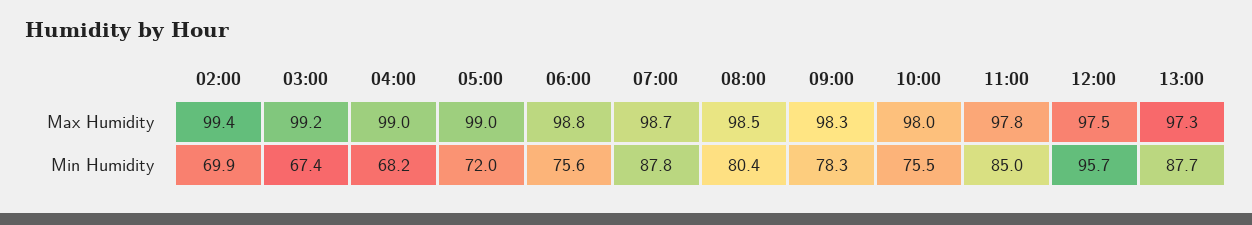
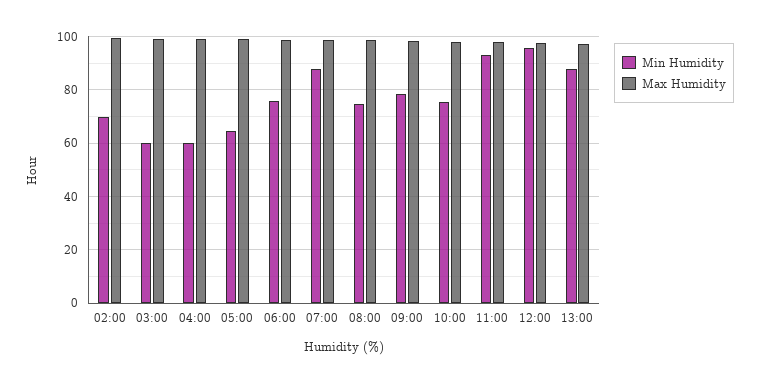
Min Humidity, 03:00: 67.4 -> 60
Min Humidity, 04:00: 68.2 -> 60
Min Humidity, 05:00: 72 -> 65
Min Humidity, 08:00: 80.4 -> 75
Min Humidity, 11:00: 85 -> 92.5

